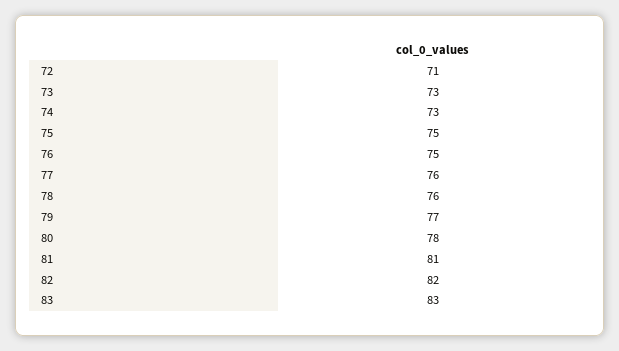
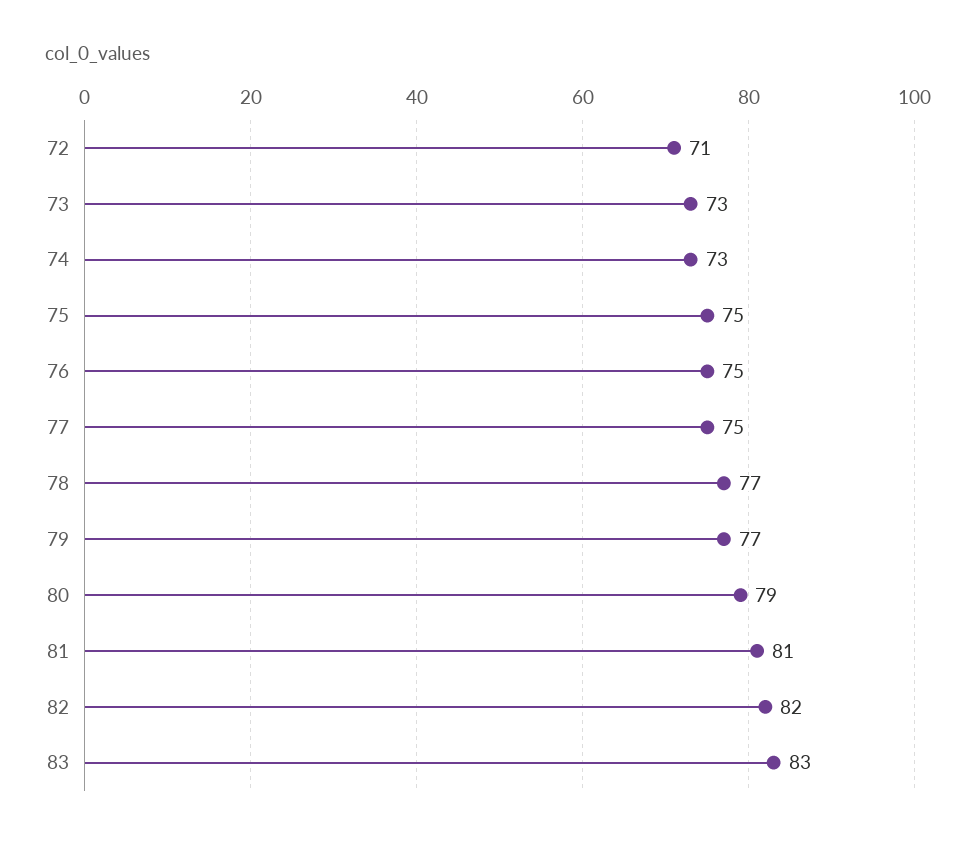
77: 76 -> 75
78: 76 -> 77
80: 78 -> 79

